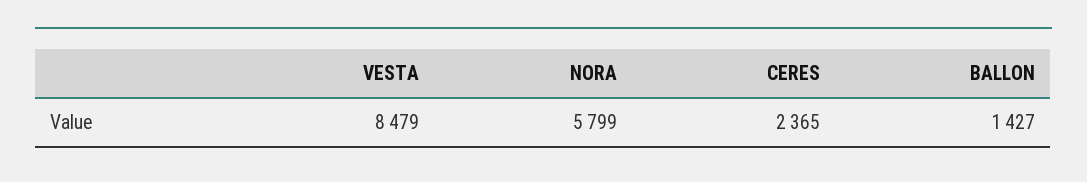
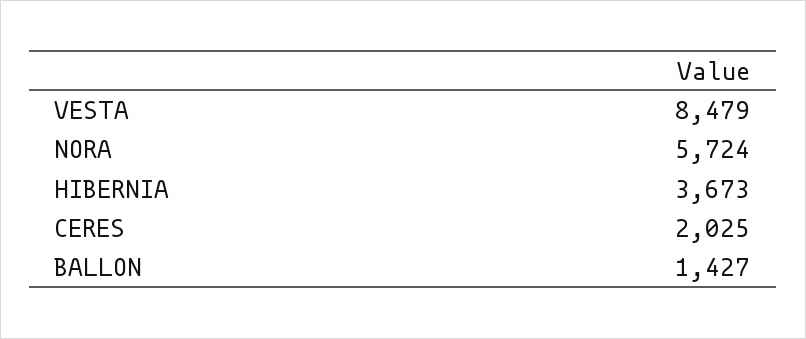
NORA: 5799 -> 5724
CERES: 2365 -> 2025
HIBERNIA: none -> 3673

